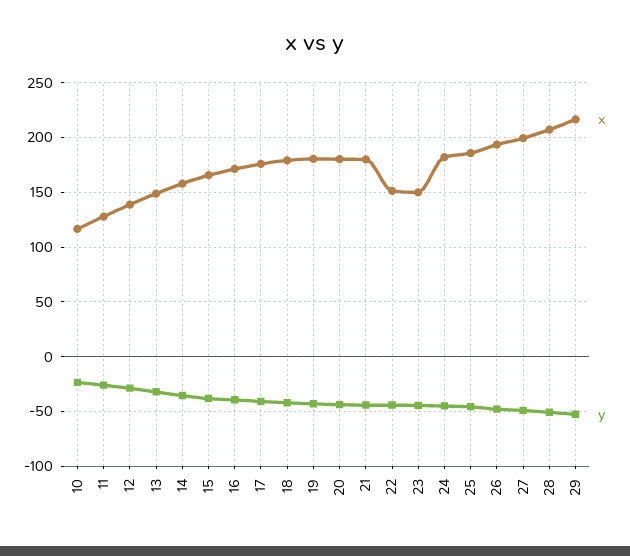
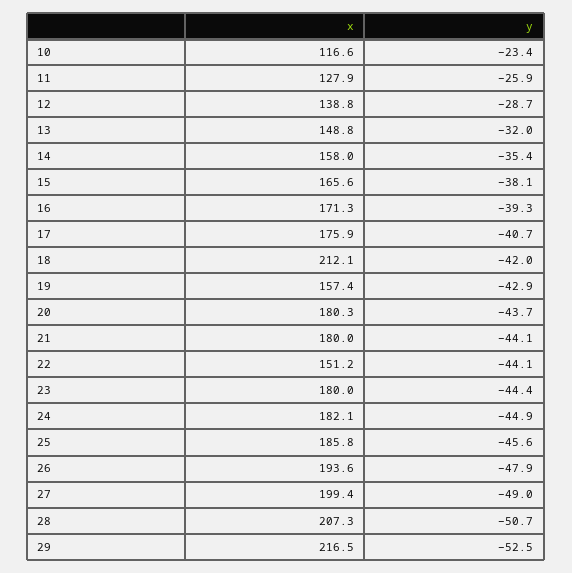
x, 18: 180 -> 212.1
x, 19: 180 -> 157.4
x, 23: 150 -> 180

